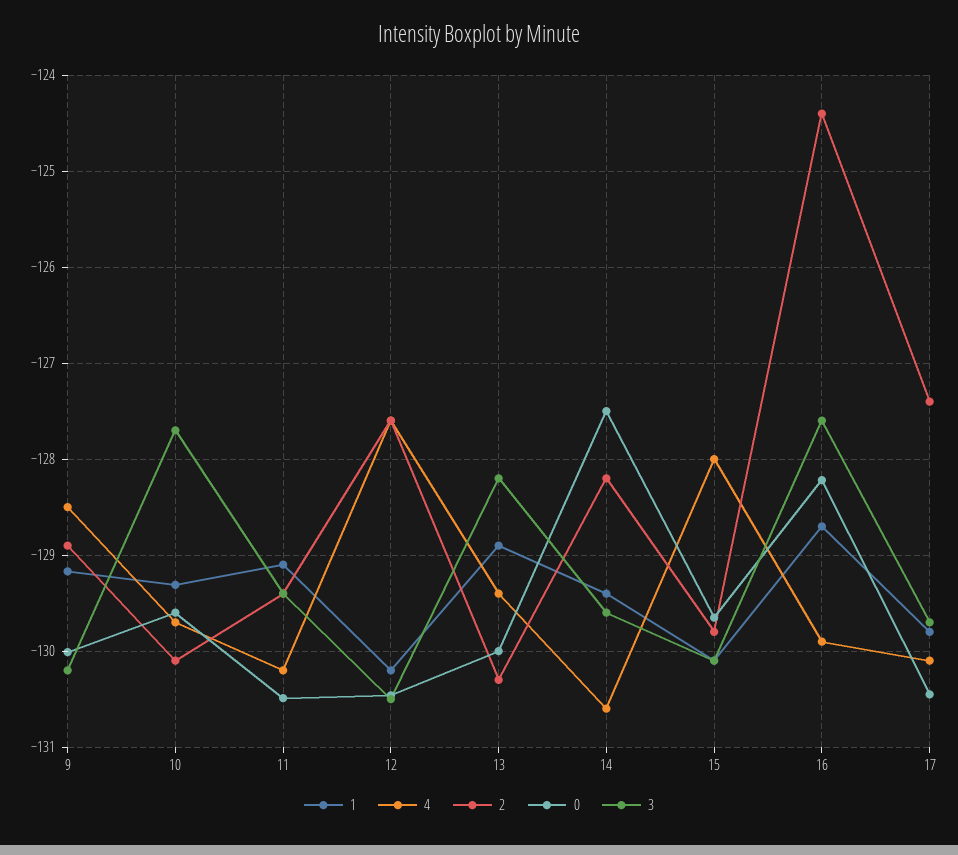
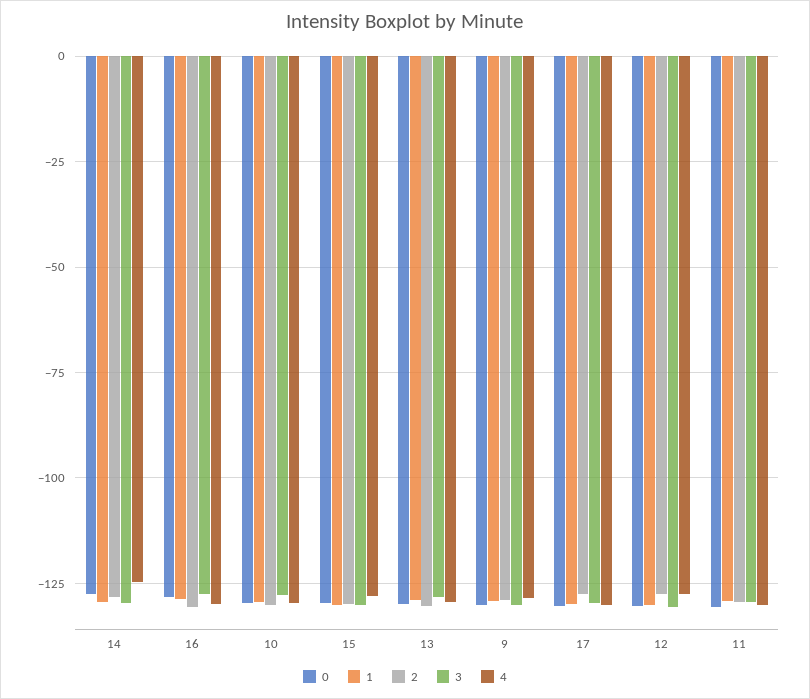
4, 14: -130.6 -> -125
2, 16: -124.4 -> -130

